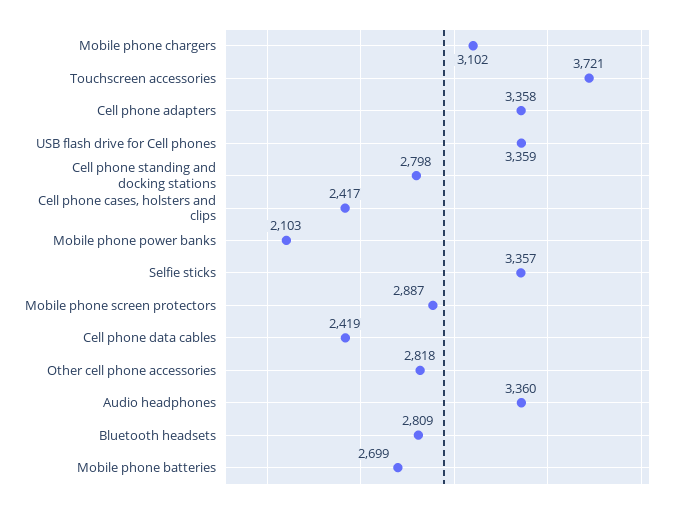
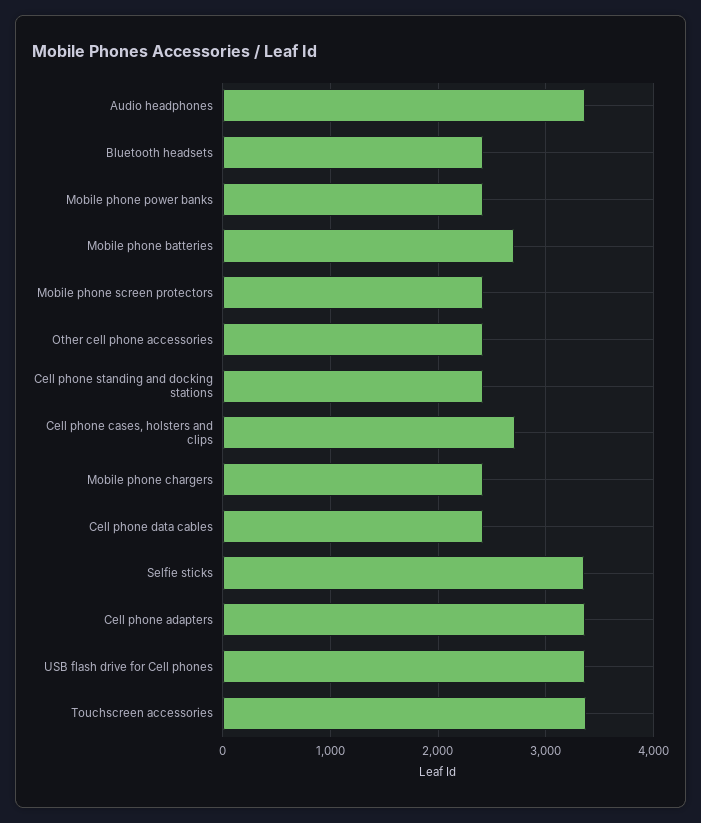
Mobile phone chargers: 3102 -> 2400
Touchscreen accessories: 3721 -> 3400
Cell phone standing and docking stations: 2798 -> 2400
Cell phone cases, holsters and clips: 2417 -> 2700
Mobile phone power banks: 2103 -> 2400
Mobile phone screen protectors: 2887 -> 2400
Other cell phone accessories: 2818 -> 2400
Bluetooth headsets: 2809 -> 2400

